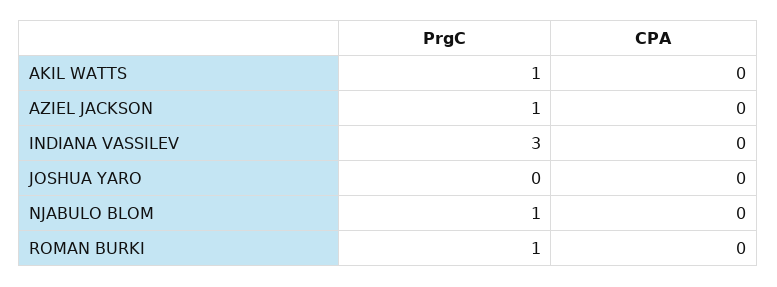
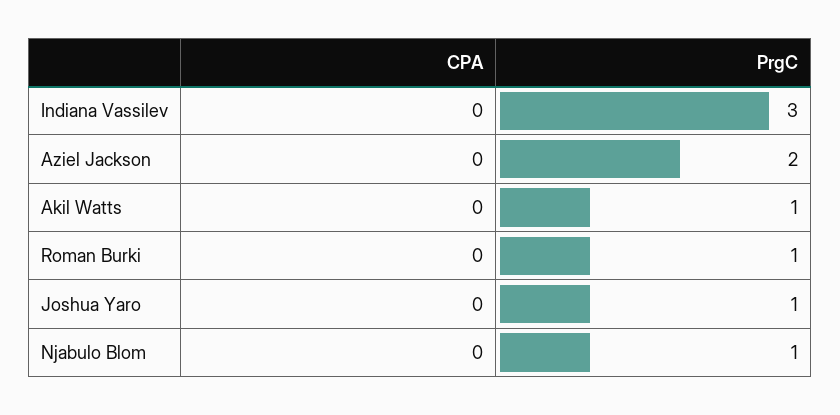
PrgC, AZIEL JACKSON: 1 -> 2
PrgC, JOSHUA YARO: 0 -> 1

